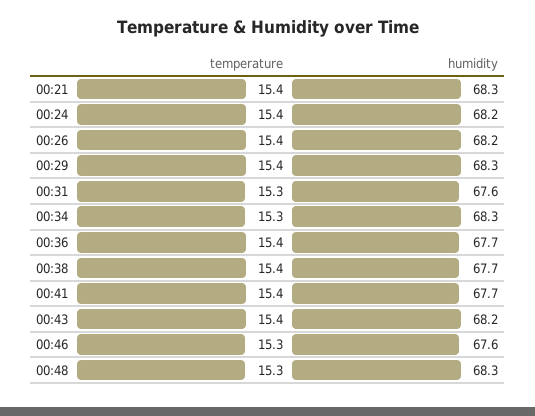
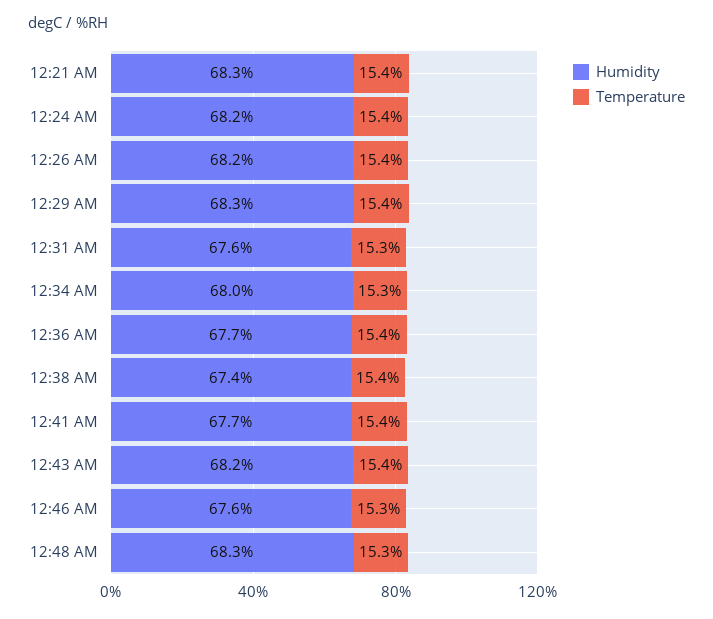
humidity, 00:34: 68.3 -> 68
humidity, 00:38: 67.7 -> 67.4

